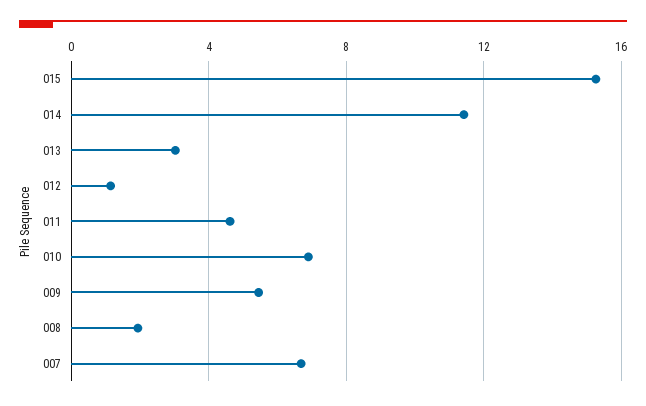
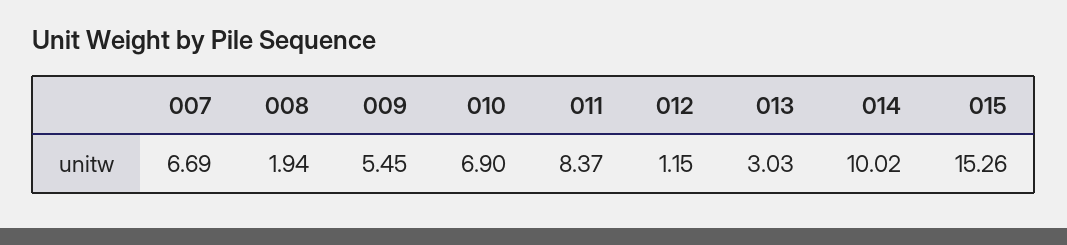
014: 11.5 -> 10.02
011: 4.5 -> 8.37

